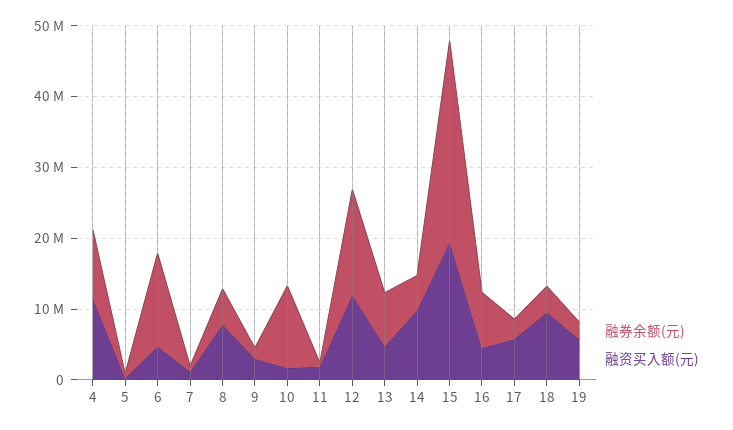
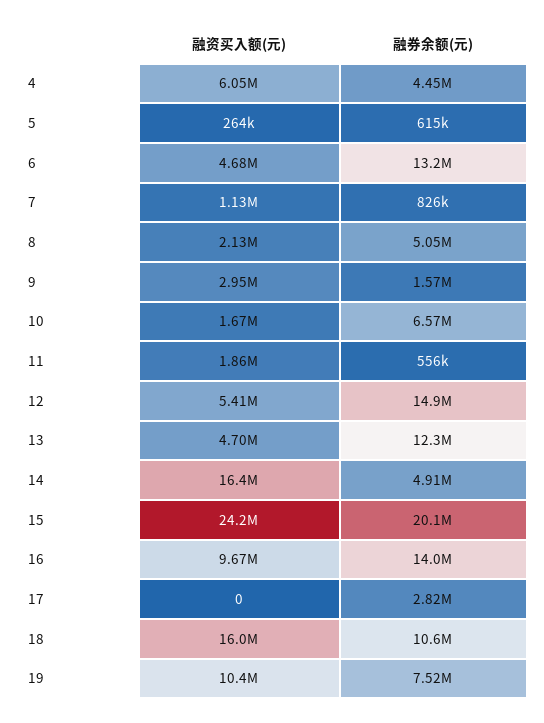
融券余额(元), 4: 10000000 -> 4450000
融资买入额(元), 4: 12000000 -> 6050000
融资买入额(元), 8: 8000000 -> 2130000
融券余额(元), 10: 12000000 -> 6570000
融资买入额(元), 12: 12000000 -> 5410000
融券余额(元), 13: 8000000 -> 12300000
融资买入额(元), 14: 10000000 -> 16400000
融券余额(元), 15: 28000000 -> 20100000
融资买入额(元), 15: 20000000 -> 24200000
融券余额(元), 16: 8000000 -> 14000000
融资买入额(元), 16: 4000000 -> 9670000
融资买入额(元), 17: 6000000 -> 0
融券余额(元), 18: 4000000 -> 10600000
融资买入额(元), 18: 10000000 -> 16000000
融券余额(元), 19: 2000000 -> 7520000
融资买入额(元), 19: 6000000 -> 10400000

